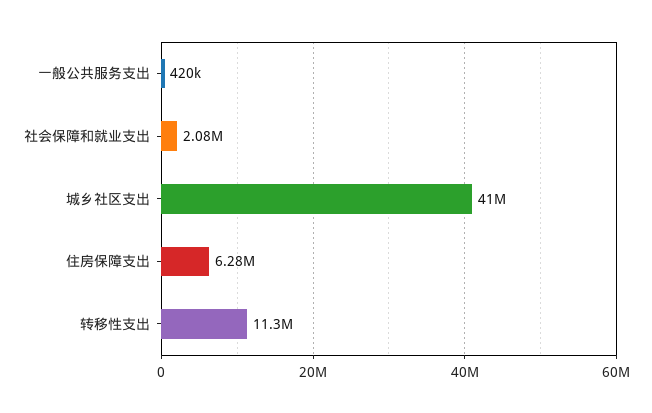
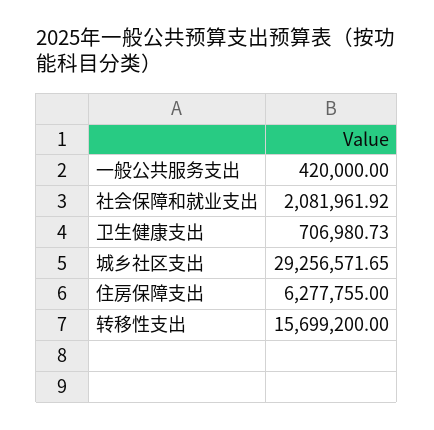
城乡社区支出: 41000000 -> 29256571.65
转移性支出: 11300000 -> 15699200
卫生健康支出: none -> 706980.73

